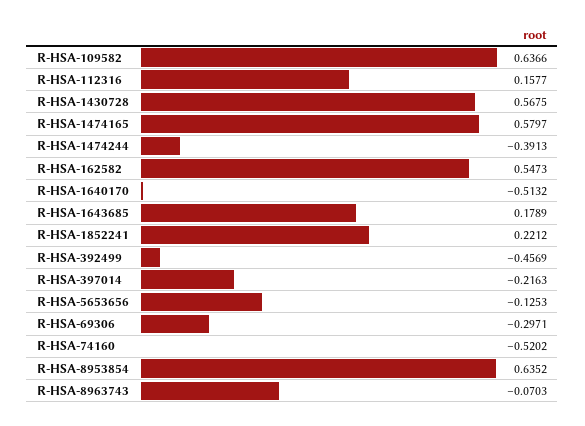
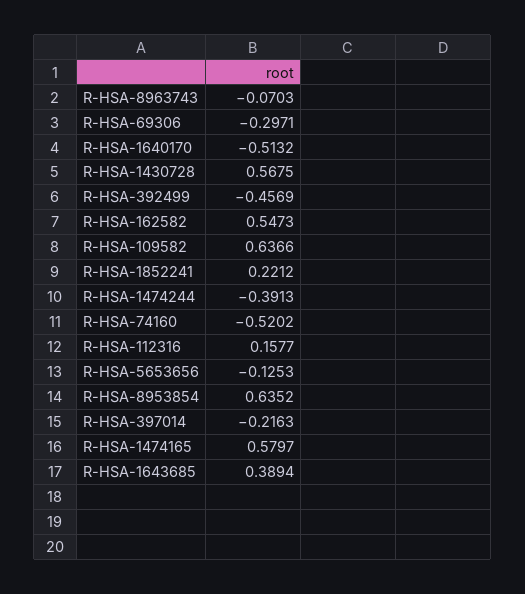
R-HSA-1643685: 0.1789 -> 0.3894

